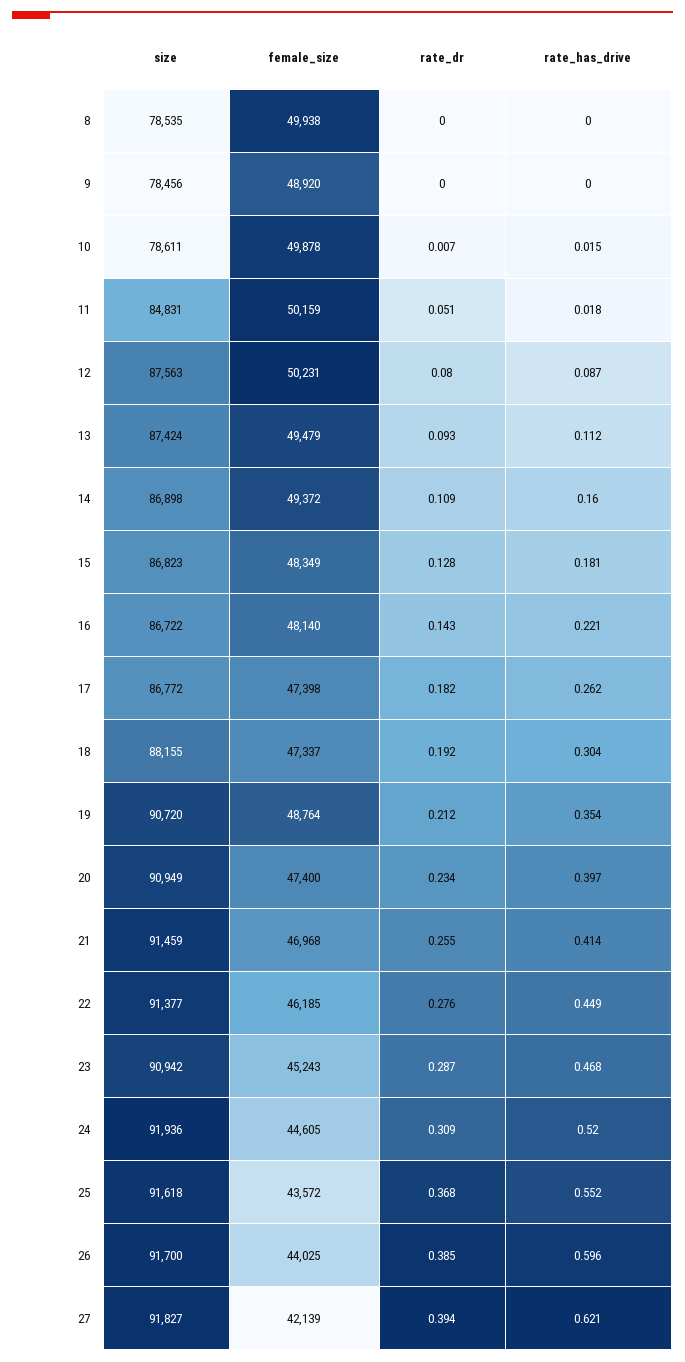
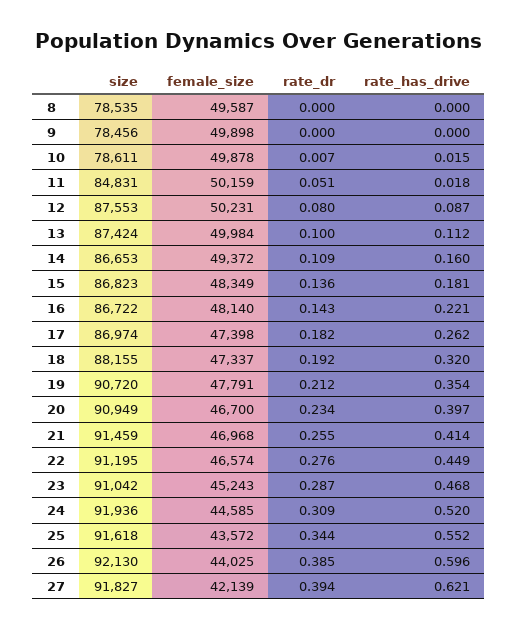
female_size, 8: 49938 -> 49587
female_size, 9: 48920 -> 49898
size, 12: 87563 -> 87553
female_size, 13: 49479 -> 49984
rate_dr, 13: 0.093 -> 0.1
size, 14: 86898 -> 86653
rate_dr, 15: 0.128 -> 0.136
size, 17: 86772 -> 86974
rate_has_drive, 18: 0.304 -> 0.32
female_size, 19: 48764 -> 47791
female_size, 20: 47400 -> 46700
size, 22: 91377 -> 91195
female_size, 22: 46185 -> 46574
size, 23: 90942 -> 91042
female_size, 24: 44605 -> 44585
rate_dr, 25: 0.368 -> 0.344
size, 26: 91700 -> 92130

